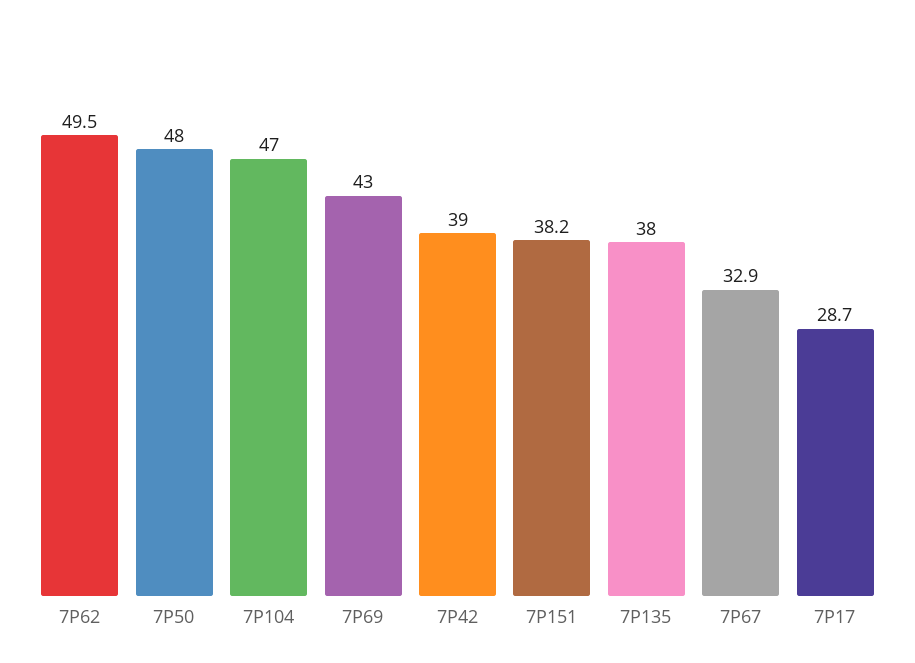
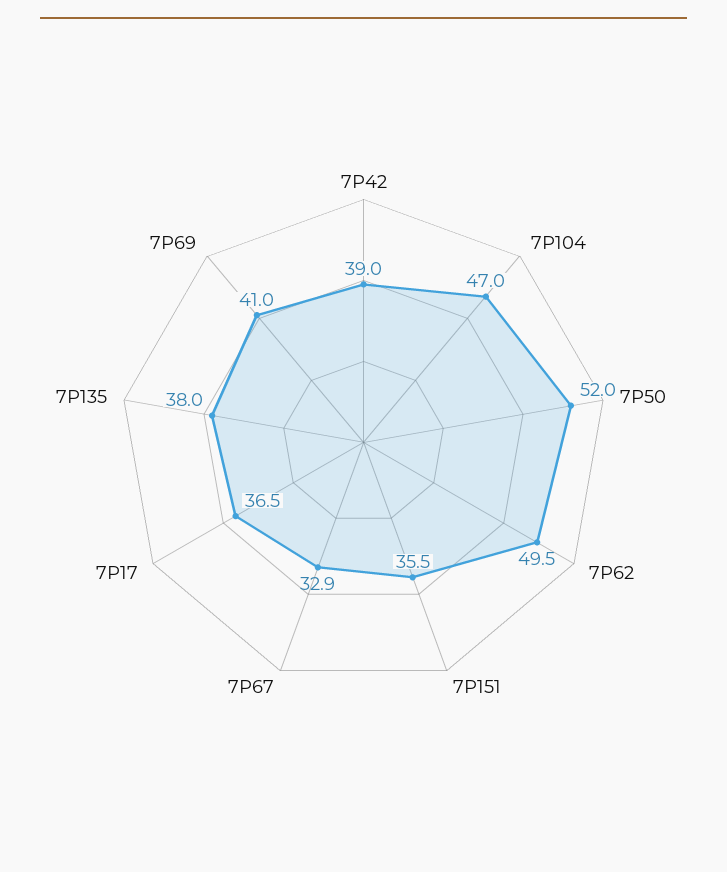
7Р50: 48 -> 52
7Р69: 43 -> 41
7Р151: 38.2 -> 35.5
7Р17: 28.7 -> 36.5

